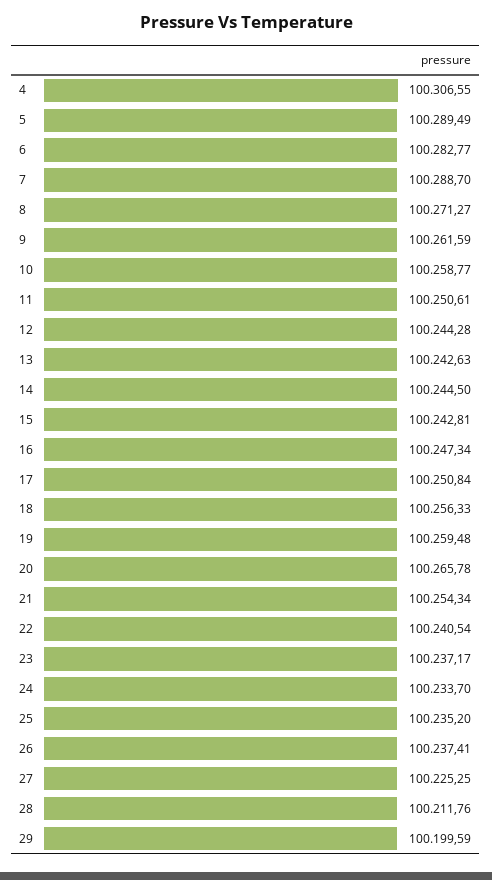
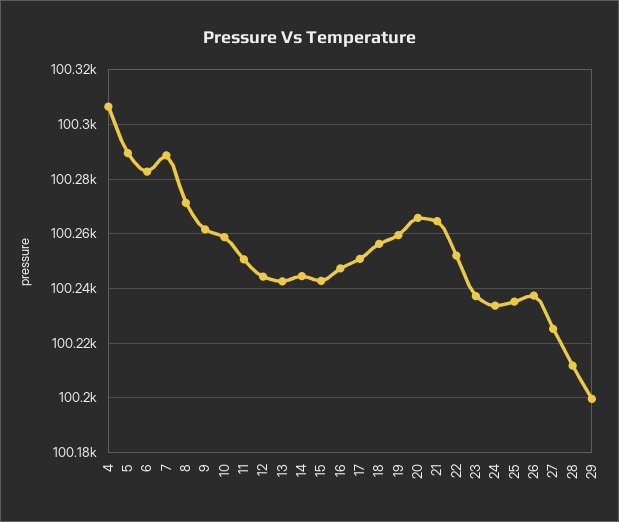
21: 100254.34 -> 100265
22: 100240.54 -> 100252.5

